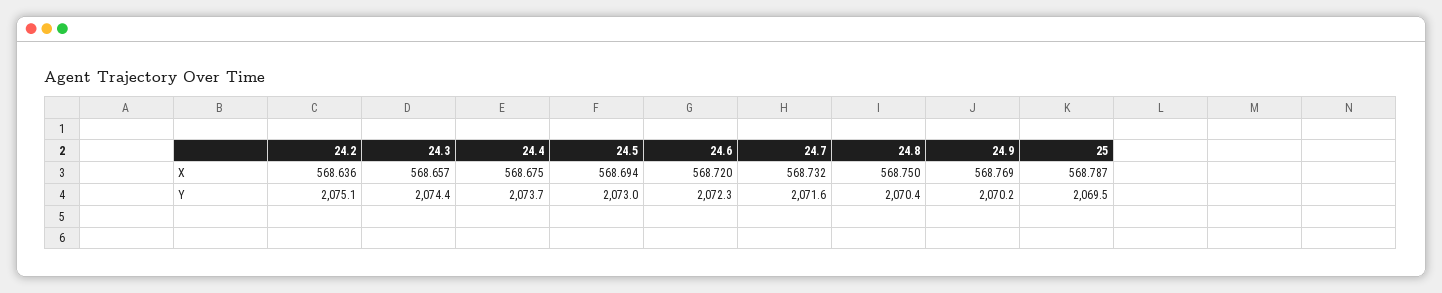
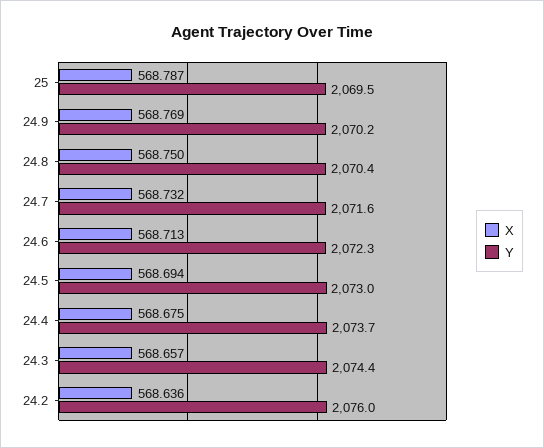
X, 24.6: 568.72 -> 568.713
Y, 24.2: 2075.1 -> 2076

